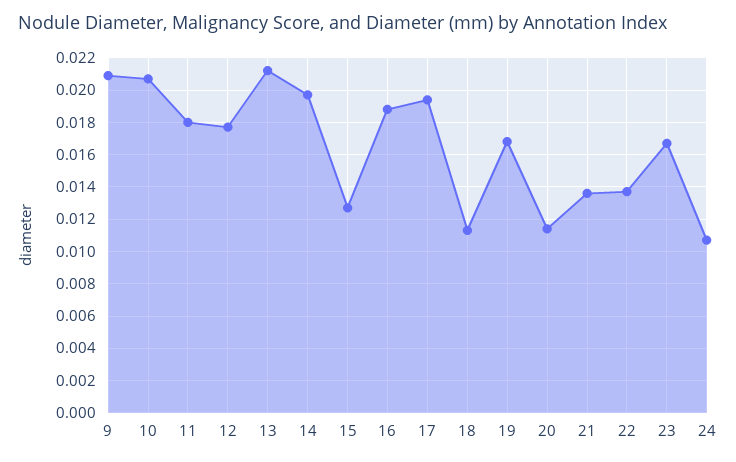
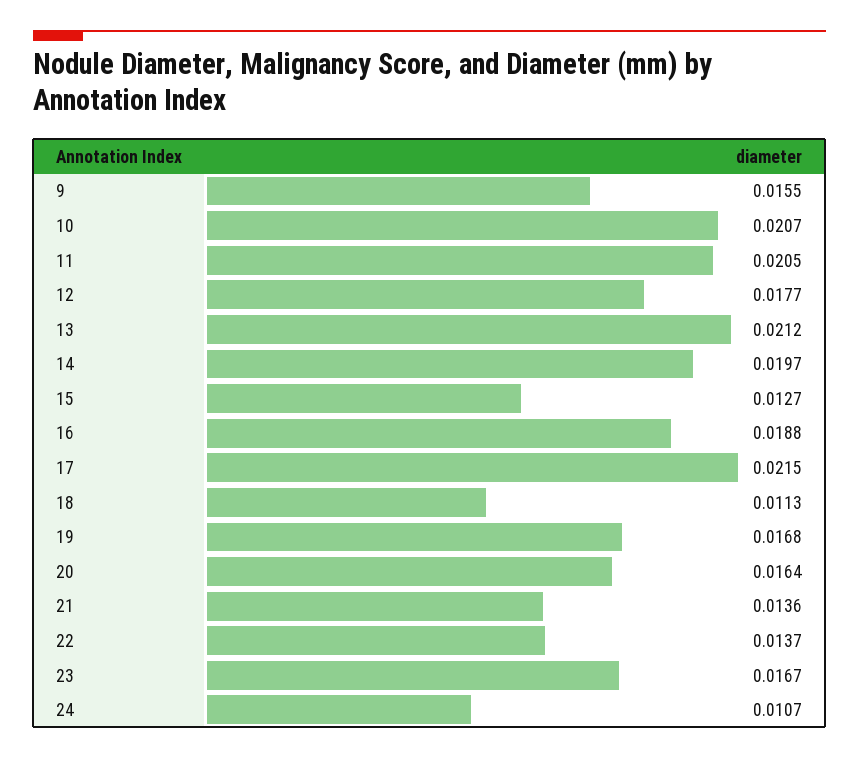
9: 0.021 -> 0.0155
11: 0.018 -> 0.0205
17: 0.0195 -> 0.0215
20: 0.0115 -> 0.0164

